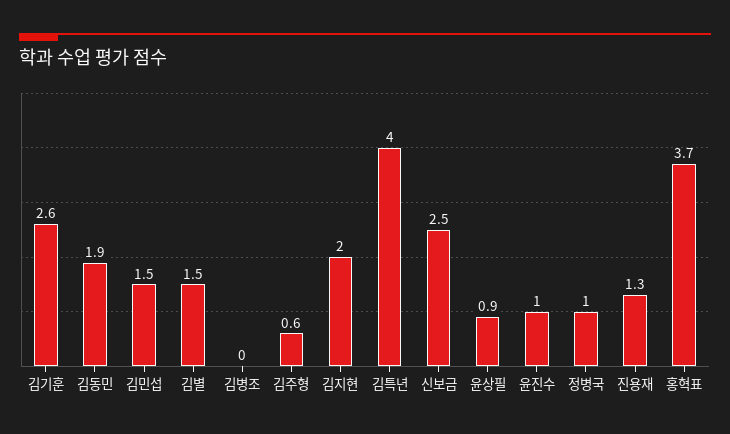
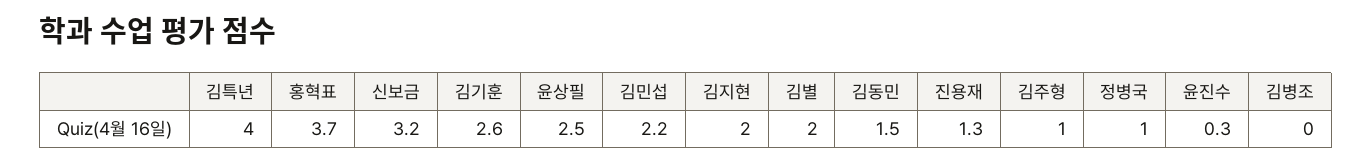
김동민: 1.9 -> 1.5
김민섭: 1.5 -> 2.2
김별: 1.5 -> 2
김주형: 0.6 -> 1
신보금: 2.5 -> 3.2
윤상필: 0.9 -> 2.5
윤진수: 1 -> 0.3

